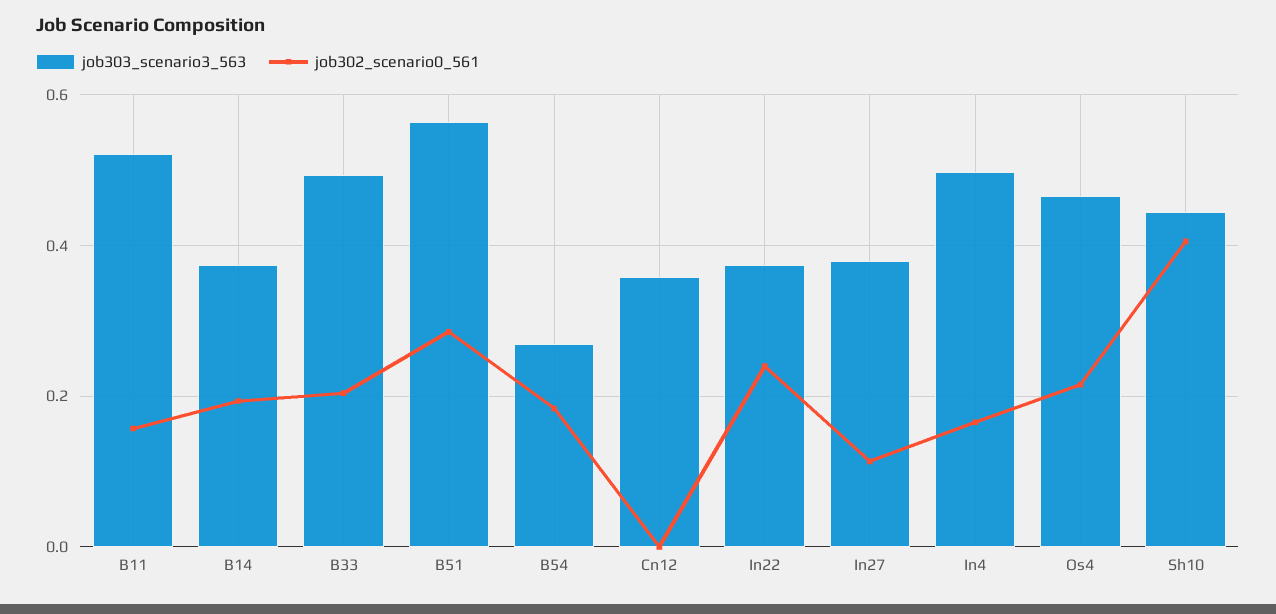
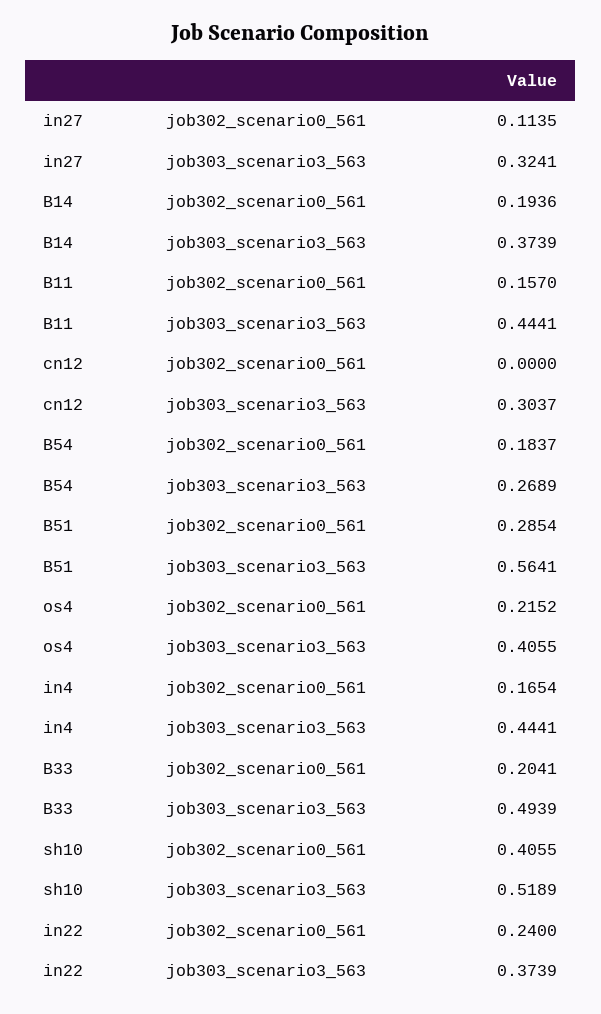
job303_scenario3_563, B11: 0.52 -> 0.4441
job303_scenario3_563, Cn12: 0.36 -> 0.3037
job303_scenario3_563, In27: 0.38 -> 0.3241
job303_scenario3_563, In4: 0.5 -> 0.4441
job303_scenario3_563, Os4: 0.46 -> 0.4055
job303_scenario3_563, Sh10: 0.44 -> 0.5189

